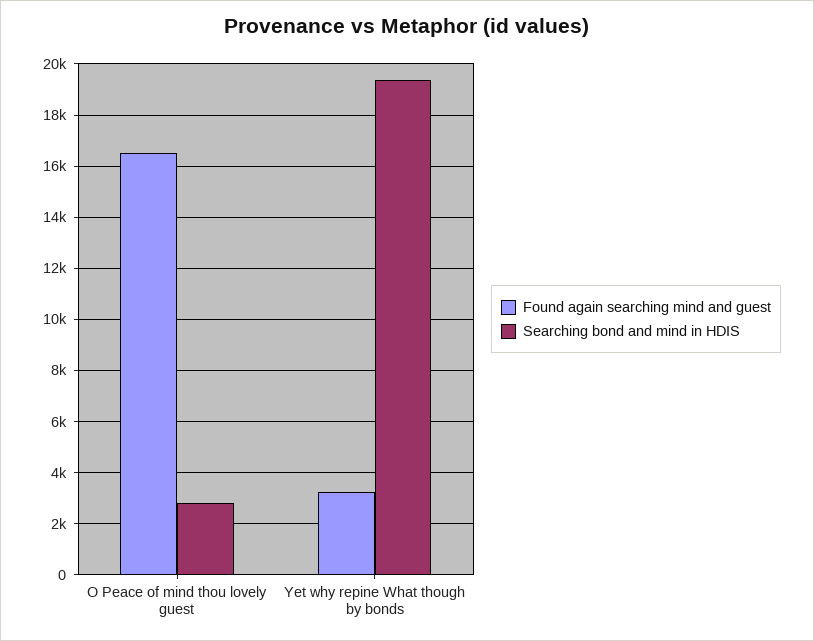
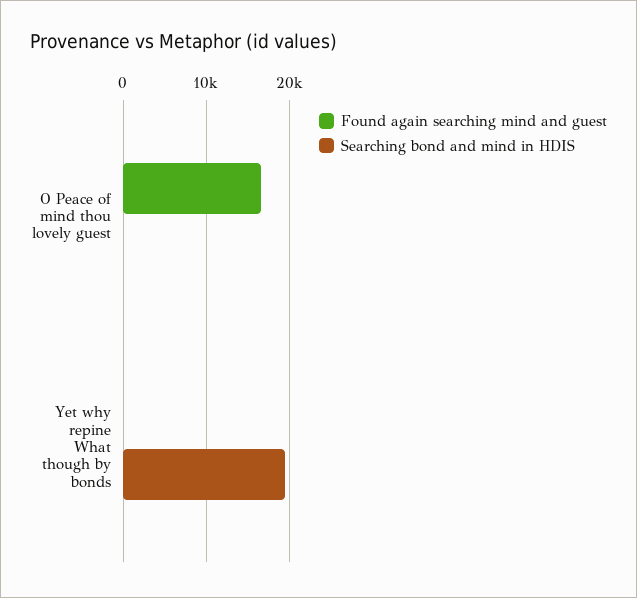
Searching bond and mind in HDIS, O Peace of mind thou lovely guest: 2750 -> 0
Found again searching mind and guest, Yet why repine What though by bonds: 3250 -> 0

